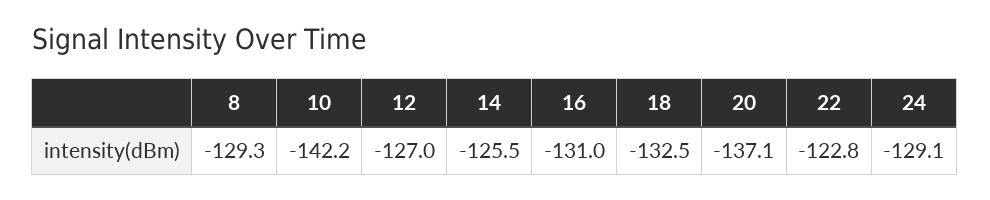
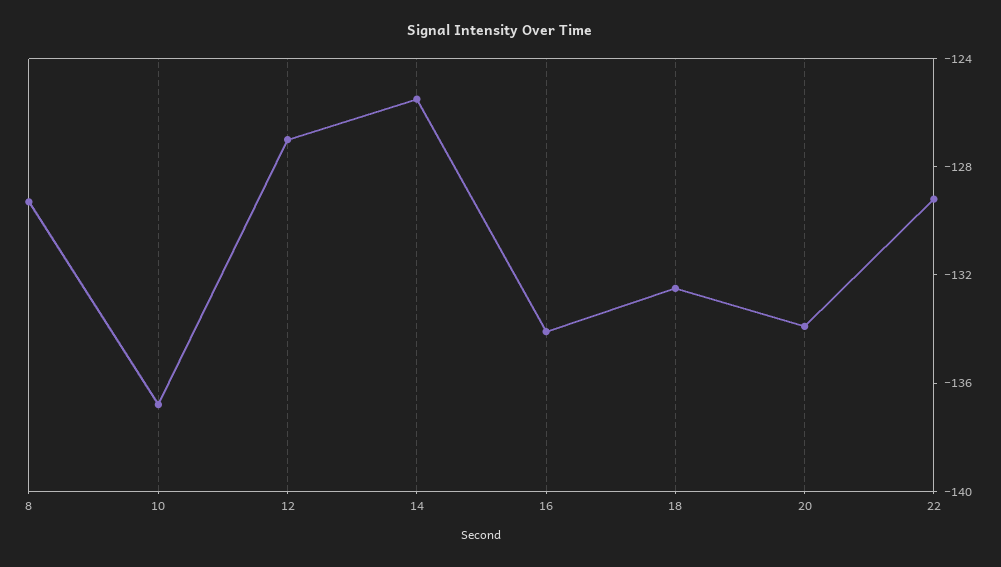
10: -142.2 -> -137
16: -131 -> -134
20: -137.1 -> -134
22: -122.8 -> -129
24: -129.1 -> none

